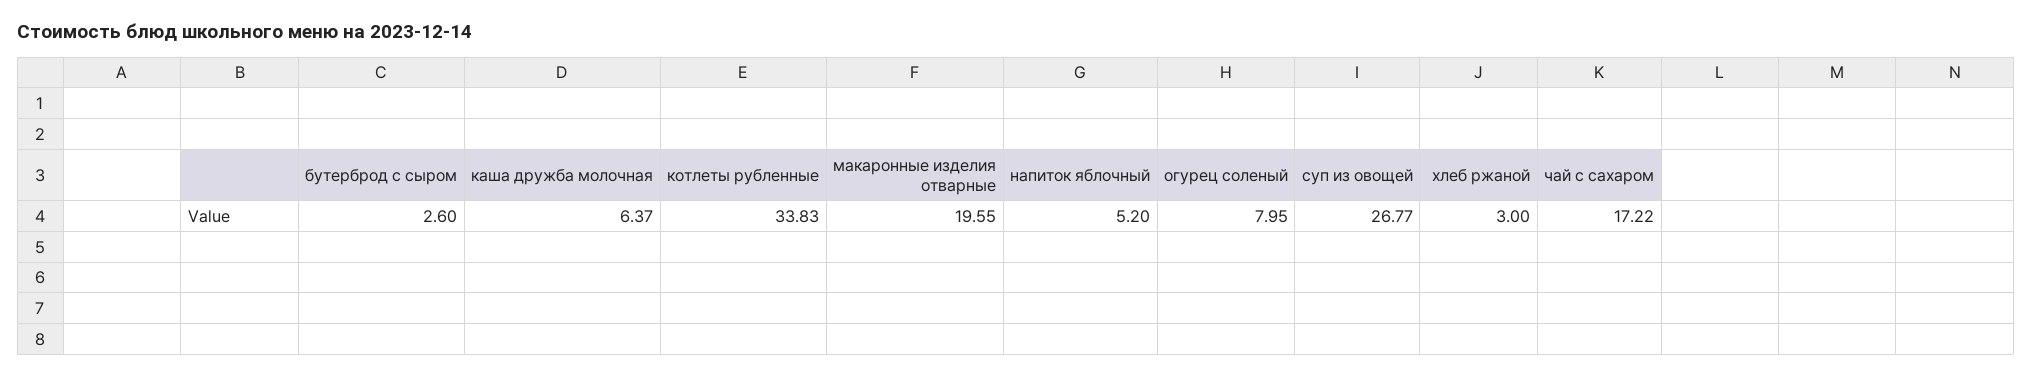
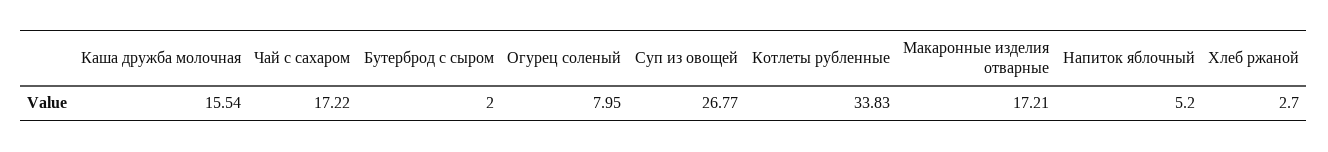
бутерброд с сыром: 2.6 -> 2
каша дружба молочная: 6.37 -> 15.54
макаронные изделия отварные: 19.55 -> 17.21
хлеб ржаной: 3 -> 2.7

